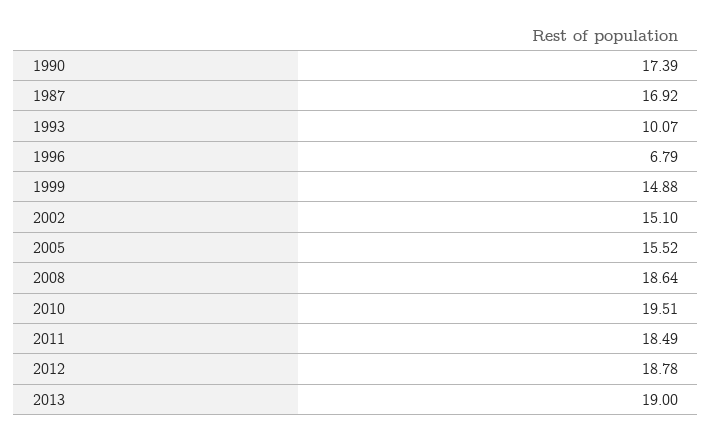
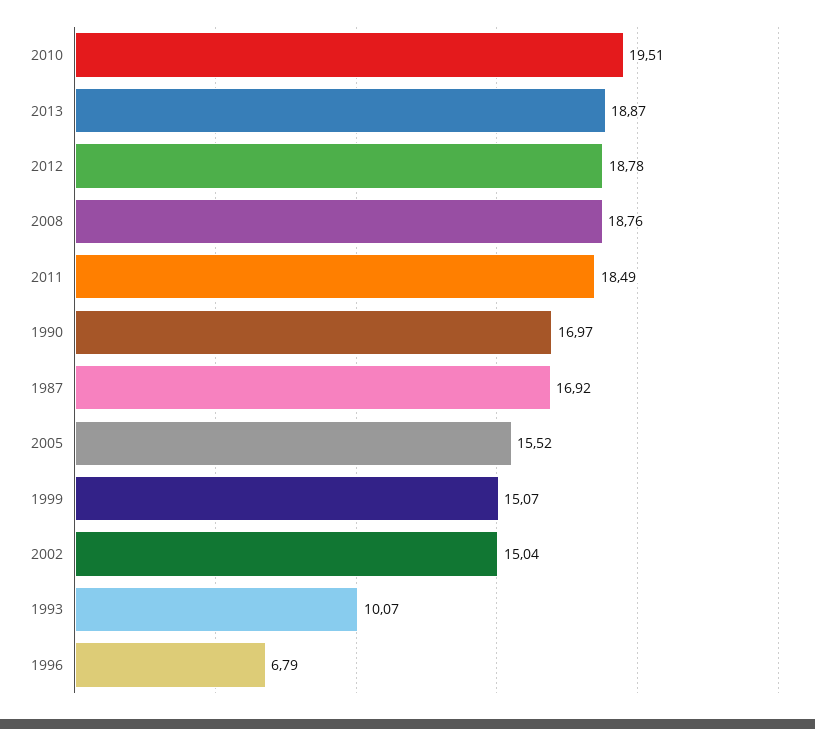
1990: 17.39 -> 16.97
1999: 14.88 -> 15.07
2002: 15.1 -> 15.04
2008: 18.64 -> 18.76
2013: 19 -> 18.87

